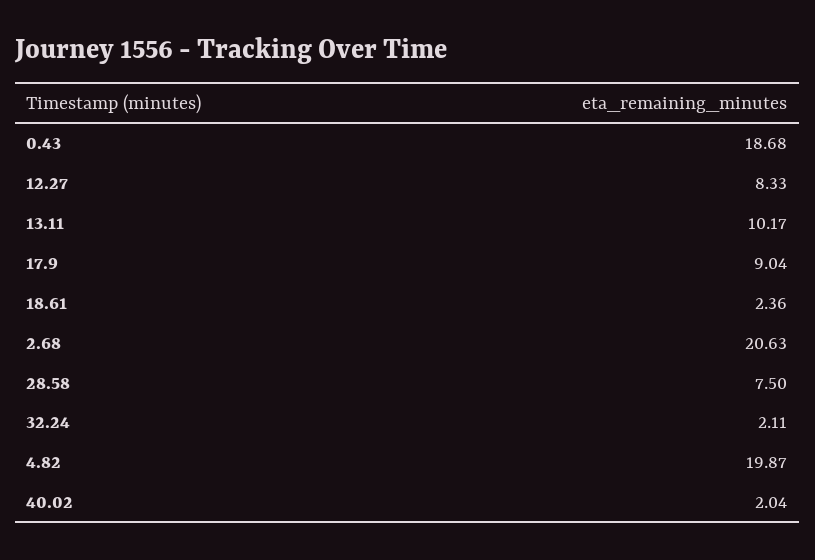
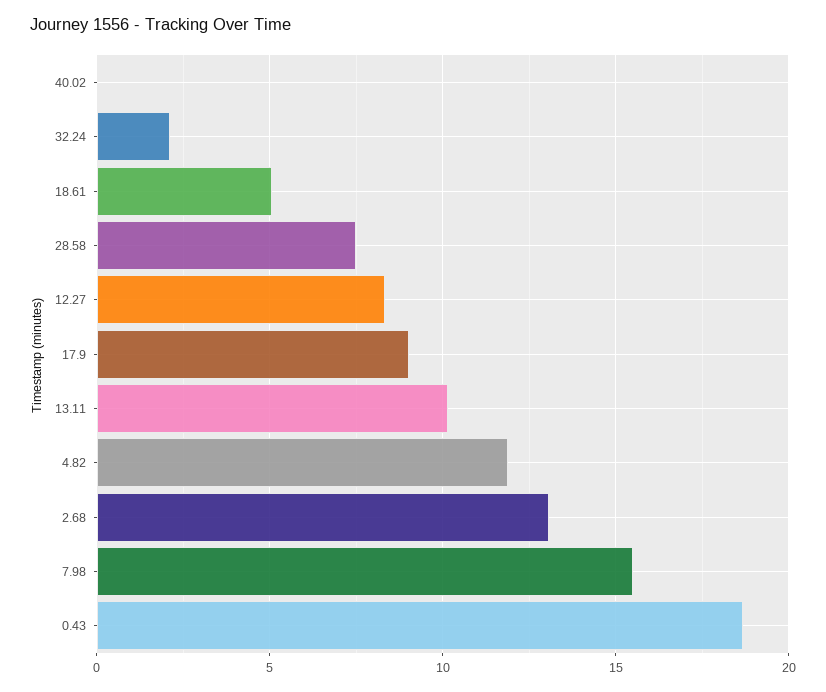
18.61: 2.36 -> 5
2.68: 20.63 -> 13
4.82: 19.87 -> 12
40.02: 2.04 -> 0
7.98: none -> 15.5

